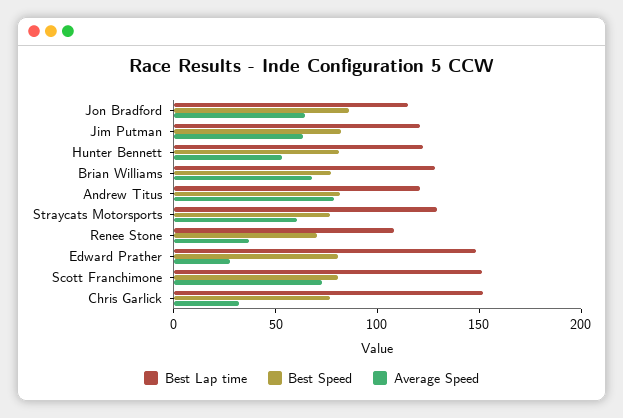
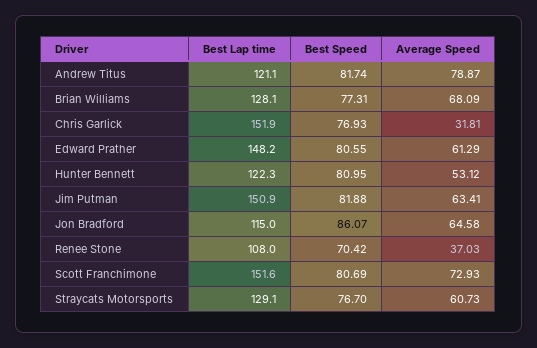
Best Lap time, Jim Putman: 120 -> 150.9
Average Speed, Edward Prather: 30 -> 61.29

